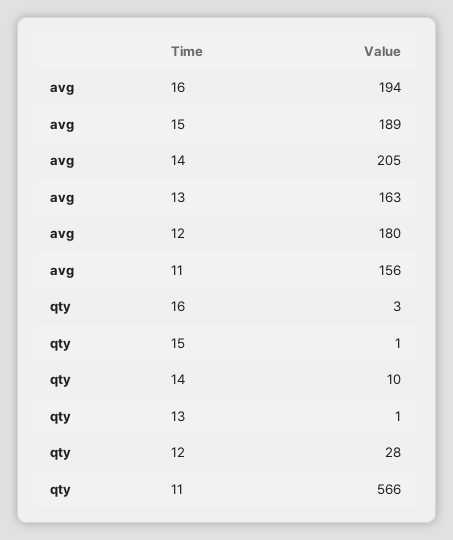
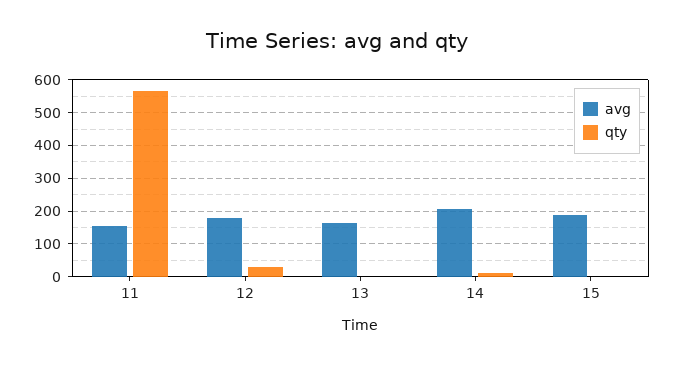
avg, 16: 194 -> none
qty, 16: 3 -> none

